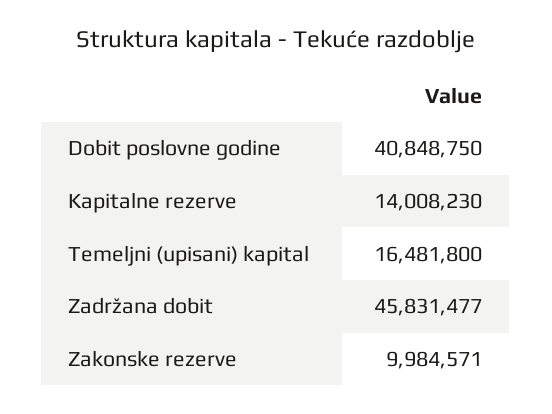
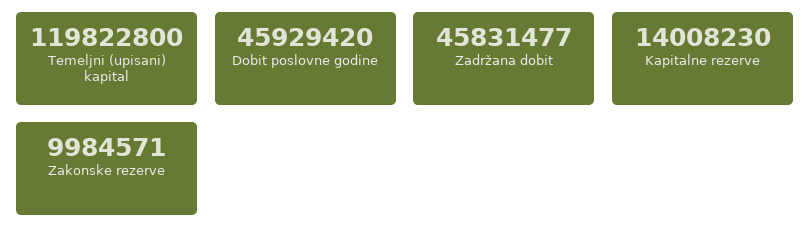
Dobit poslovne godine: 40848750 -> 45929420
Temeljni (upisani) kapital: 16481800 -> 119822800

